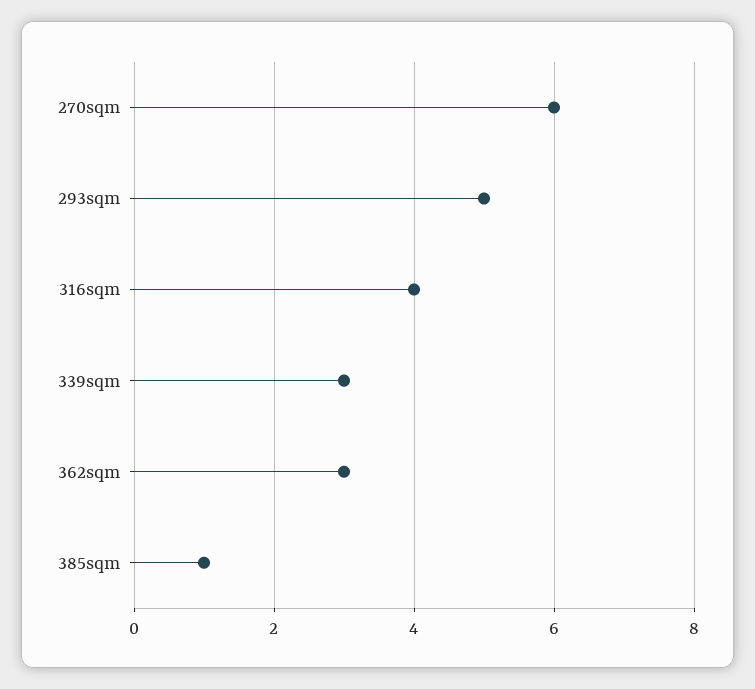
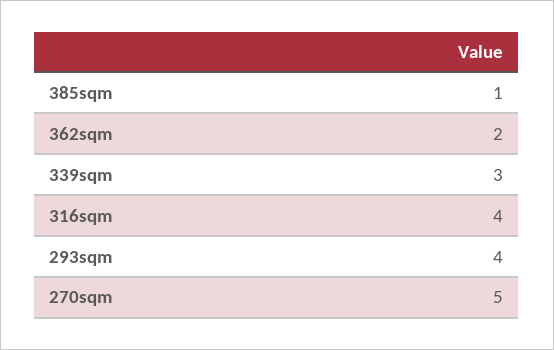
270sqm: 6 -> 5
293sqm: 5 -> 4
362sqm: 3 -> 2

